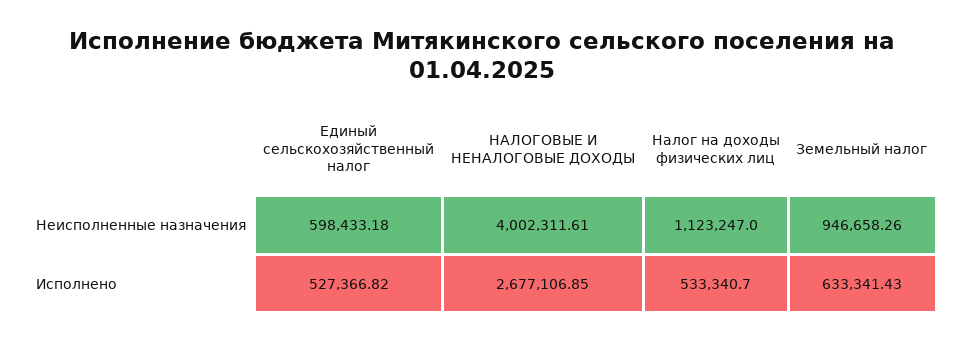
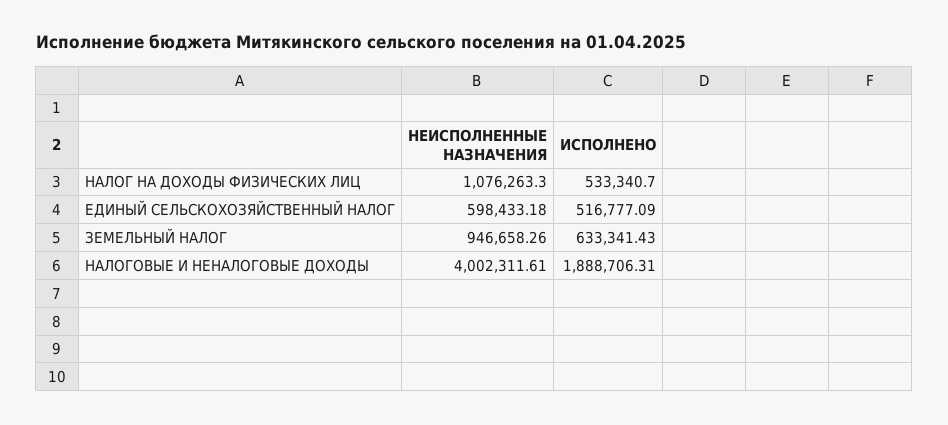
Налог на доходы физических лиц, Неисполненные назначения: 1123247 -> 1076263.3
Единый сельскохозяйственный налог, Исполнено: 527366.82 -> 516777.09
НАЛОГОВЫЕ И НЕНАЛОГОВЫЕ ДОХОДЫ, Исполнено: 2677106.85 -> 1888706.31

